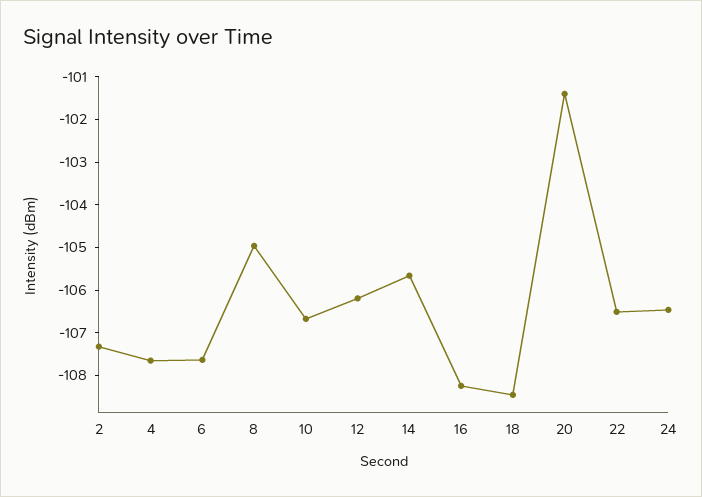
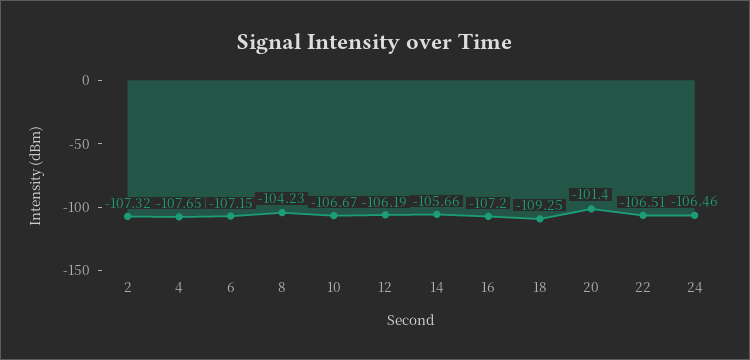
6: -107.6 -> -107.15
8: -105 -> -104.23
16: -108.2 -> -107.2
18: -108.4 -> -109.25

